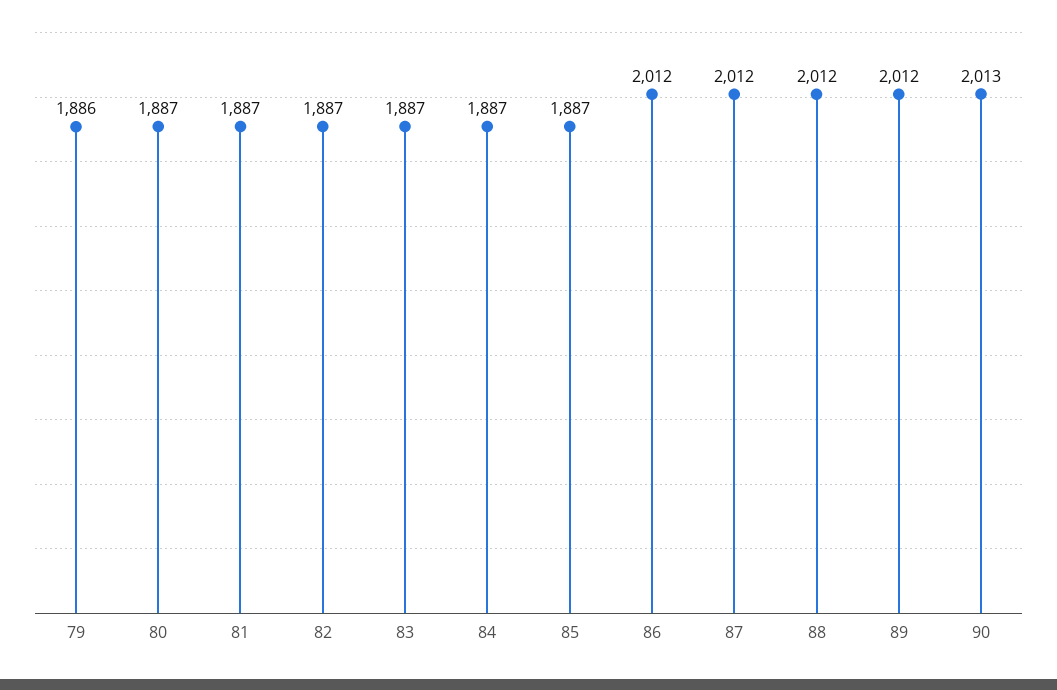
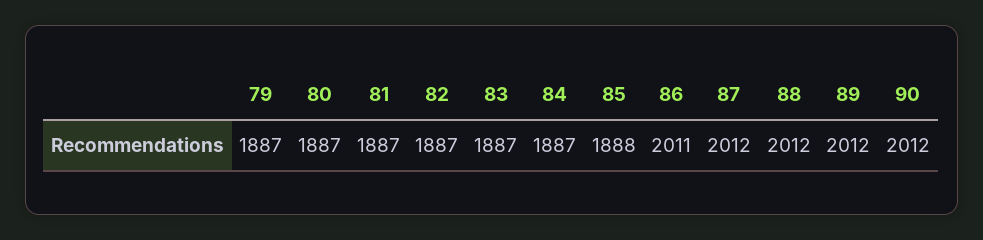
79: 1886 -> 1887
85: 1887 -> 1888
86: 2012 -> 2011
90: 2013 -> 2012

